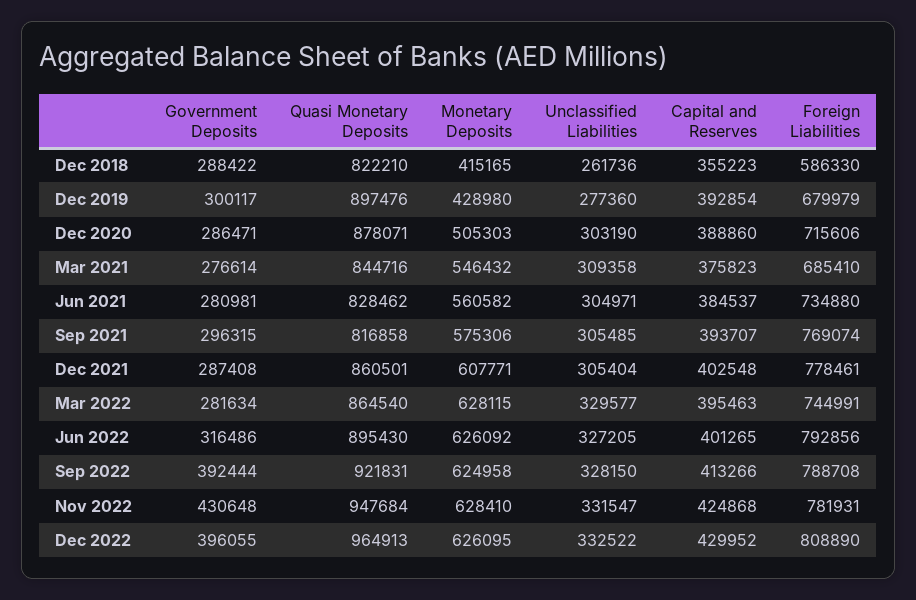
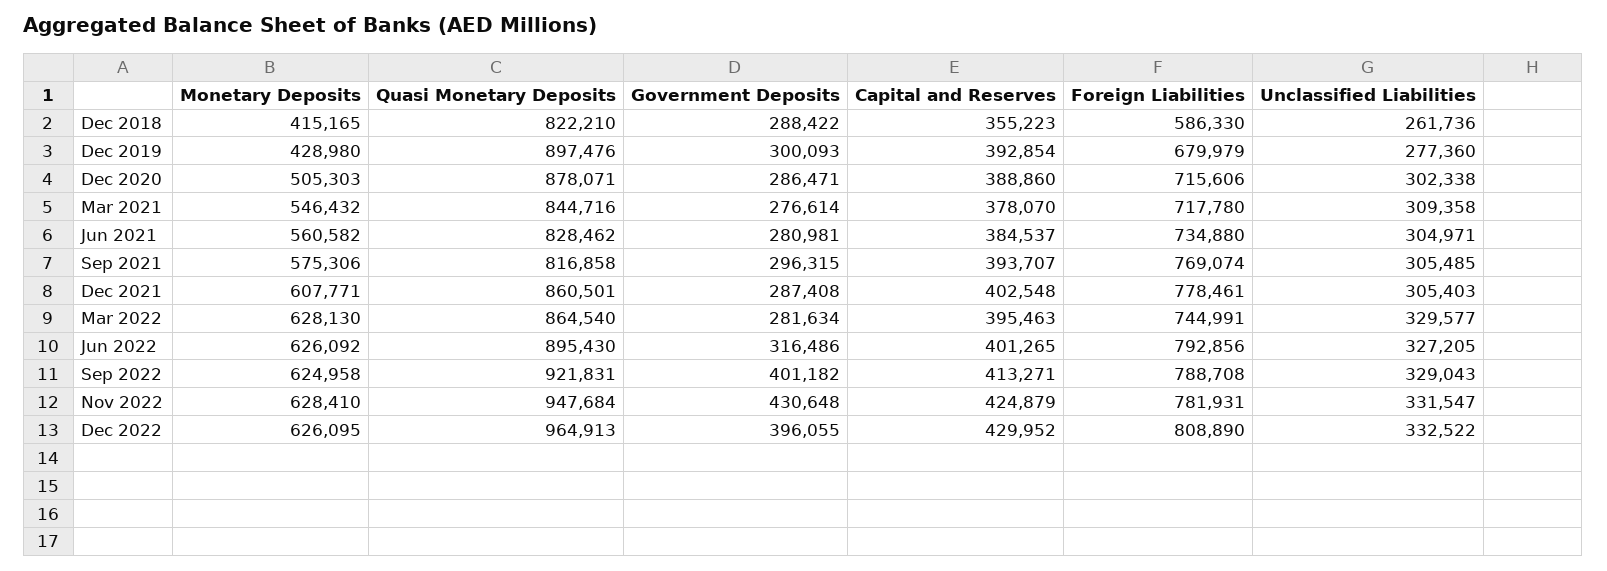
Government Deposits, Dec 2019: 300117 -> 300093
Unclassified Liabilities, Dec 2020: 303190 -> 302338
Capital and Reserves, Mar 2021: 375823 -> 378070
Foreign Liabilities, Mar 2021: 685410 -> 717780
Unclassified Liabilities, Dec 2021: 305404 -> 305403
Monetary Deposits, Mar 2022: 628115 -> 628130
Government Deposits, Sep 2022: 392444 -> 401182
Unclassified Liabilities, Sep 2022: 328150 -> 329043
Capital and Reserves, Sep 2022: 413266 -> 413271
Capital and Reserves, Nov 2022: 424868 -> 424879

